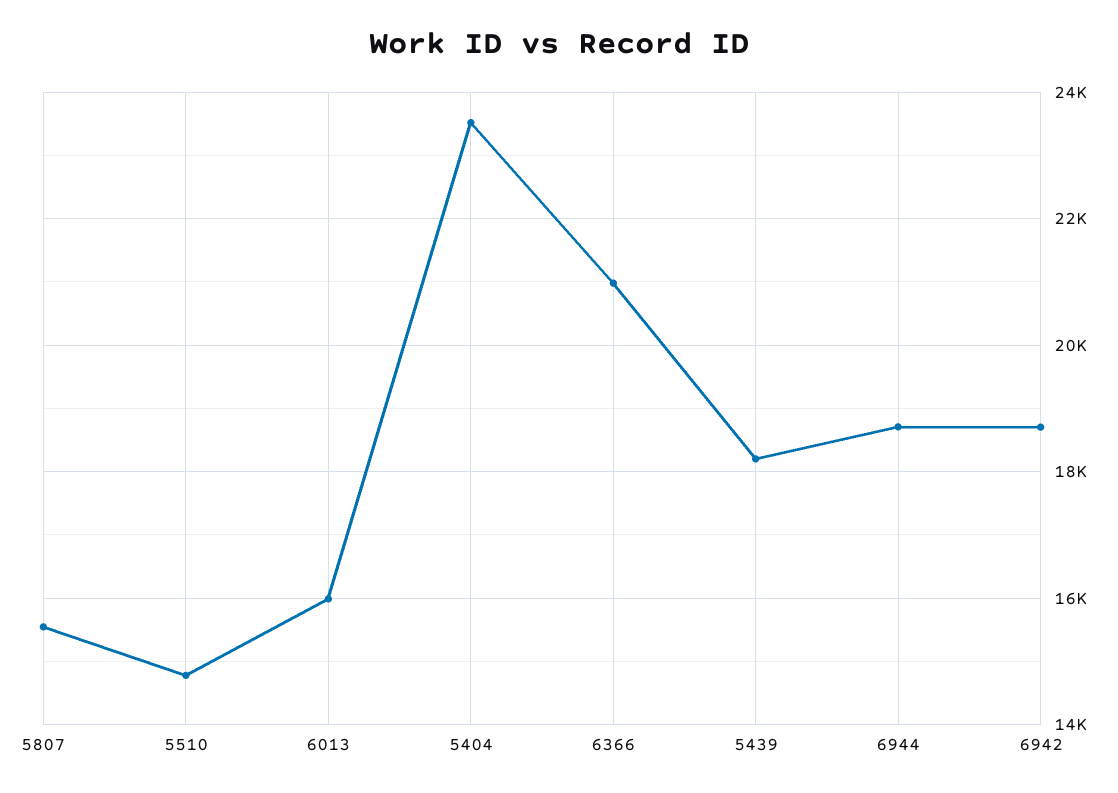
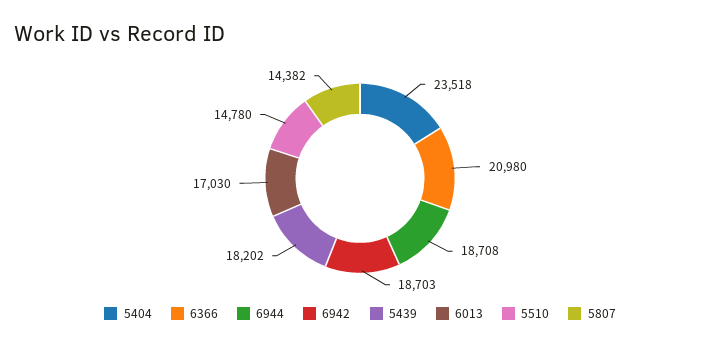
5807: 15600 -> 14382
6013: 16000 -> 17030

